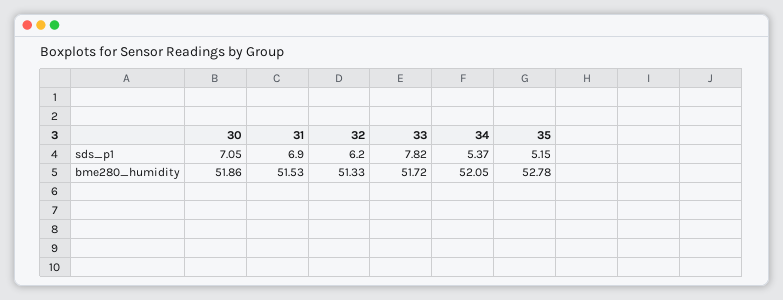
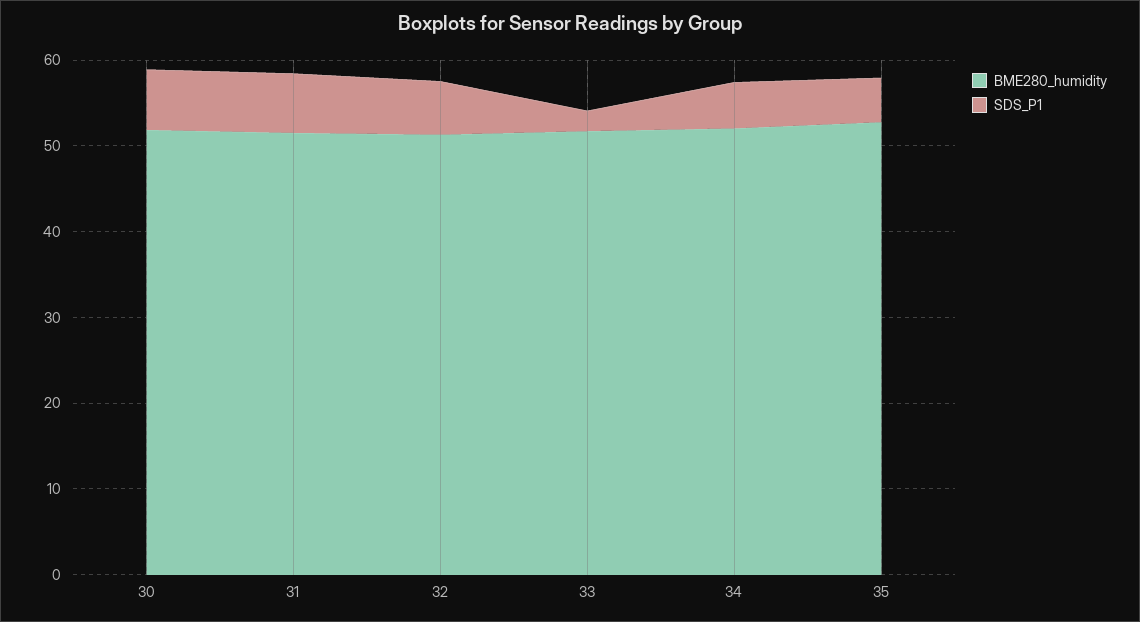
sds_p1, 33: 7.82 -> 2

